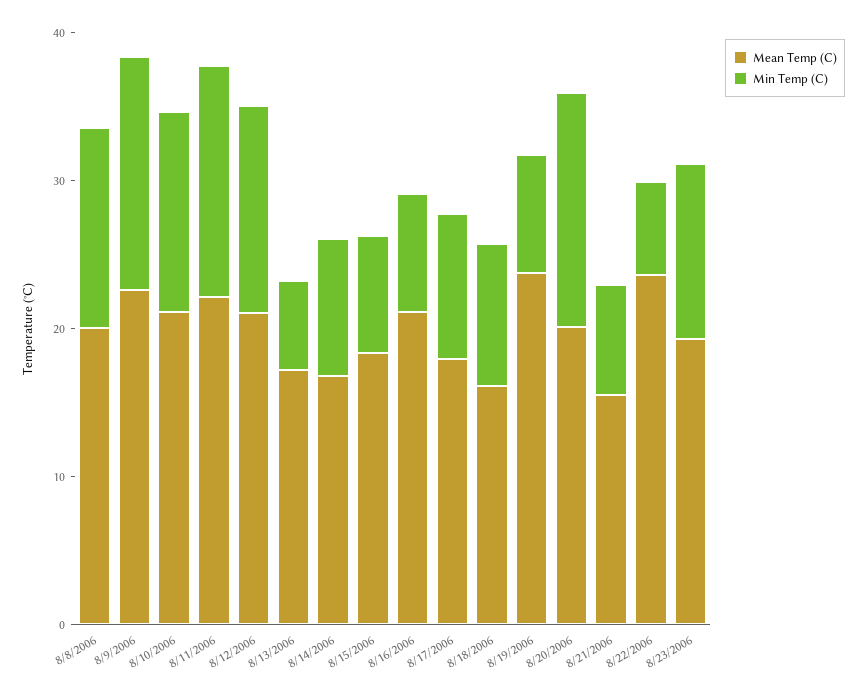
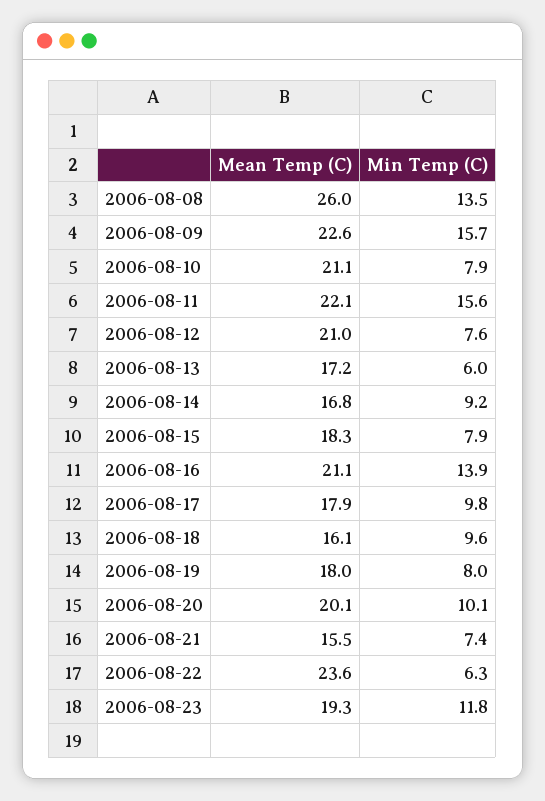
Mean Temp (C), 8/8/2006: 20 -> 26
Min Temp (C), 8/10/2006: 14 -> 7.9
Min Temp (C), 8/12/2006: 14 -> 7.6
Min Temp (C), 8/16/2006: 8 -> 13.9
Mean Temp (C), 8/19/2006: 24 -> 18
Min Temp (C), 8/20/2006: 16 -> 10.1

